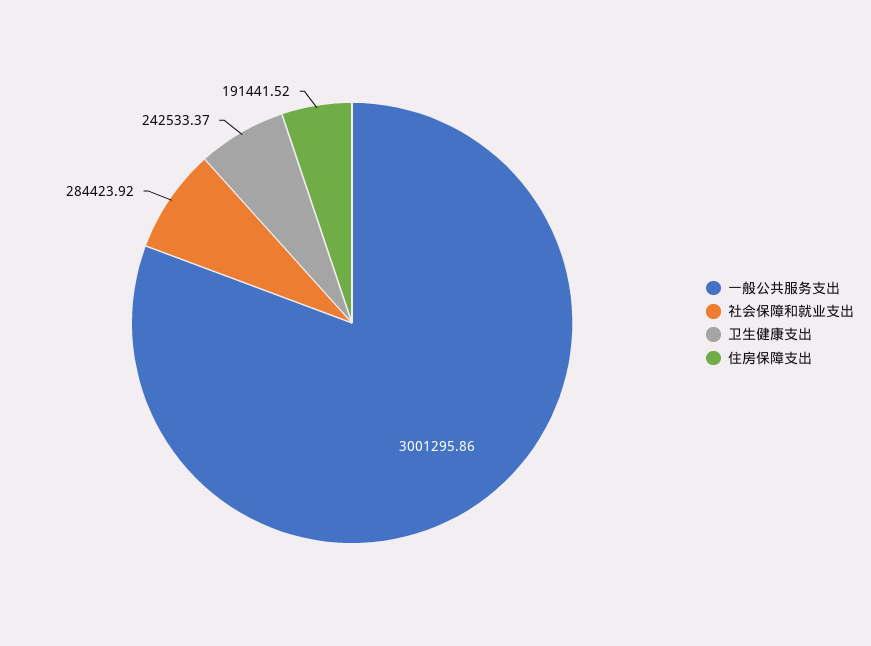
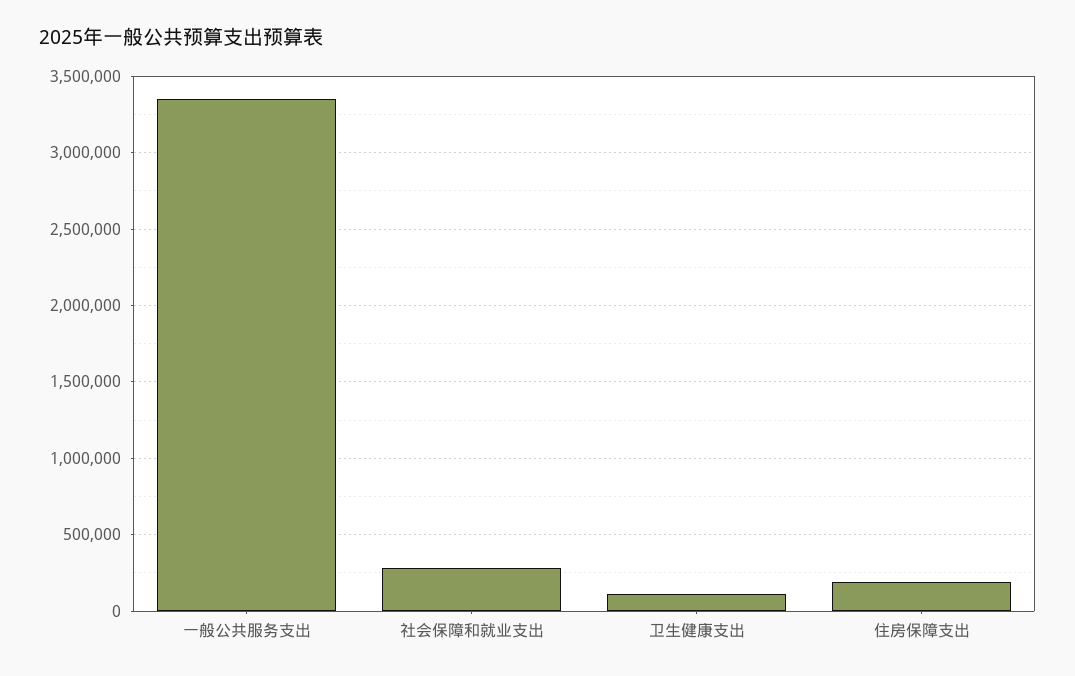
一般公共服务支出: 3001295.86 -> 3350000
卫生健康支出: 242533.37 -> 100000

